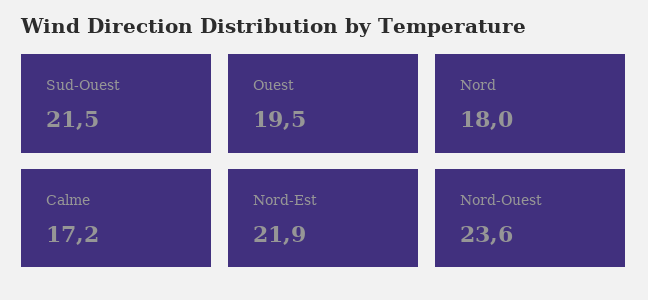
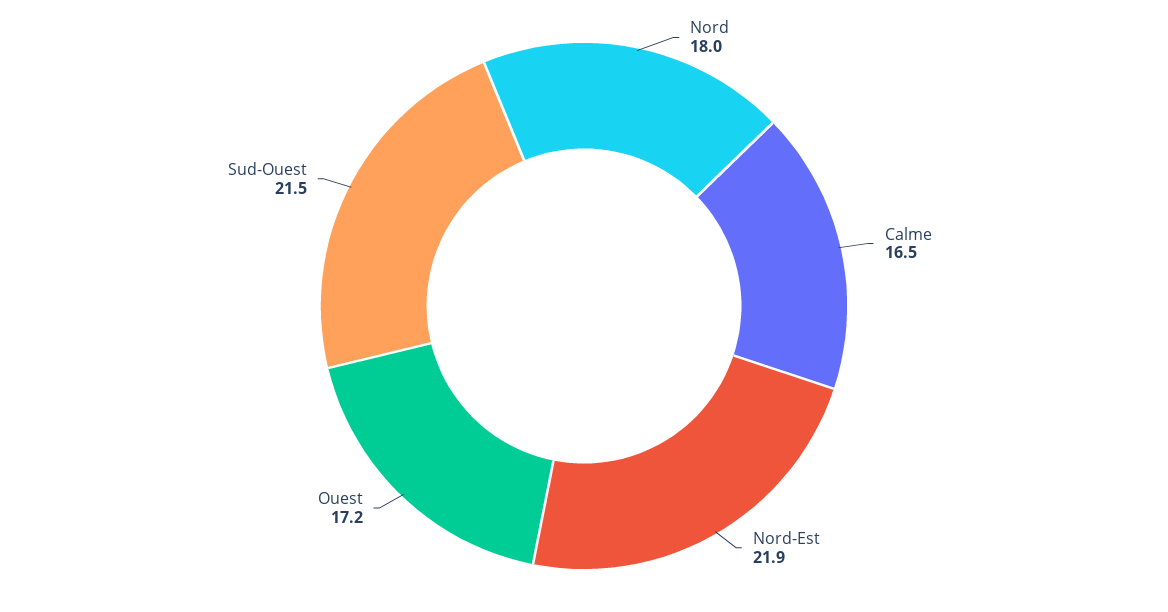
Ouest: 19.5 -> 17.2
Calme: 17.2 -> 16.5
Nord-Ouest: 23.6 -> none

